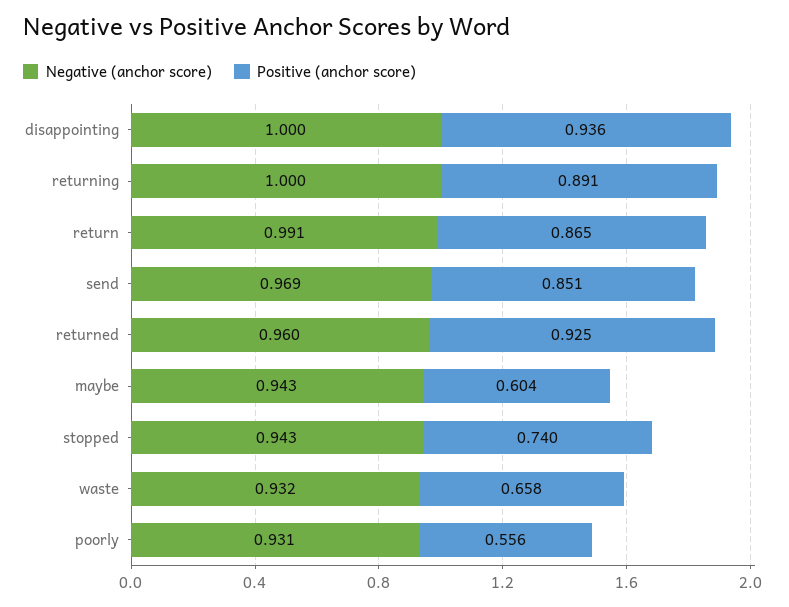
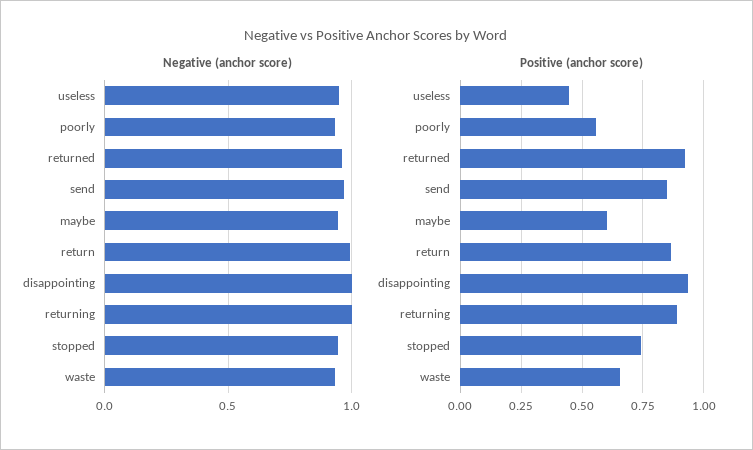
Negative (anchor score), useless: none -> 0.95
Positive (anchor score), useless: none -> 0.45

